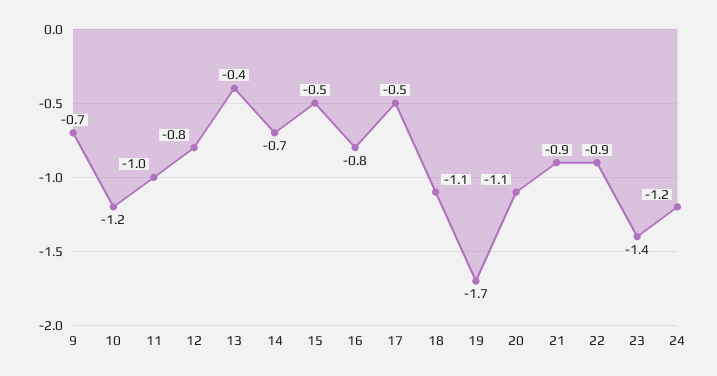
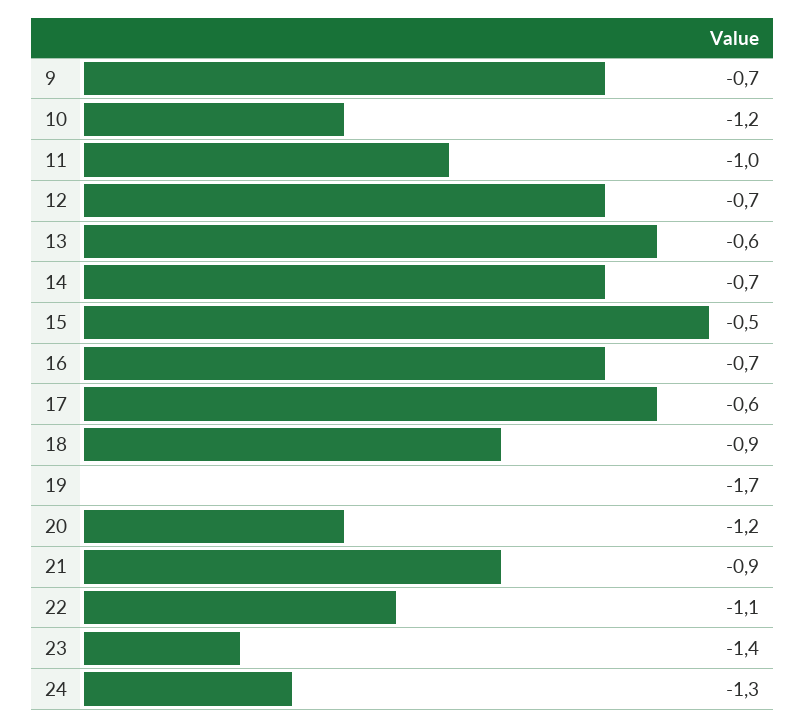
12: -0.8 -> -0.7
13: -0.4 -> -0.6
16: -0.8 -> -0.7
17: -0.5 -> -0.6
18: -1.1 -> -0.9
20: -1.1 -> -1.2
22: -0.9 -> -1.1
24: -1.2 -> -1.3

